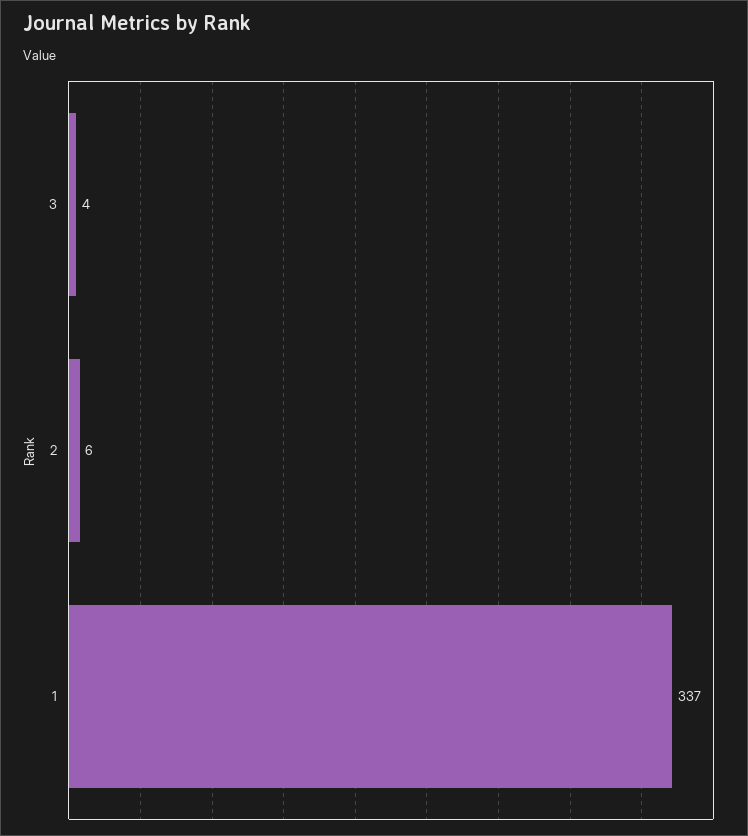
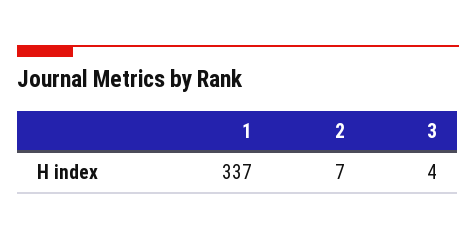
2: 6 -> 7

